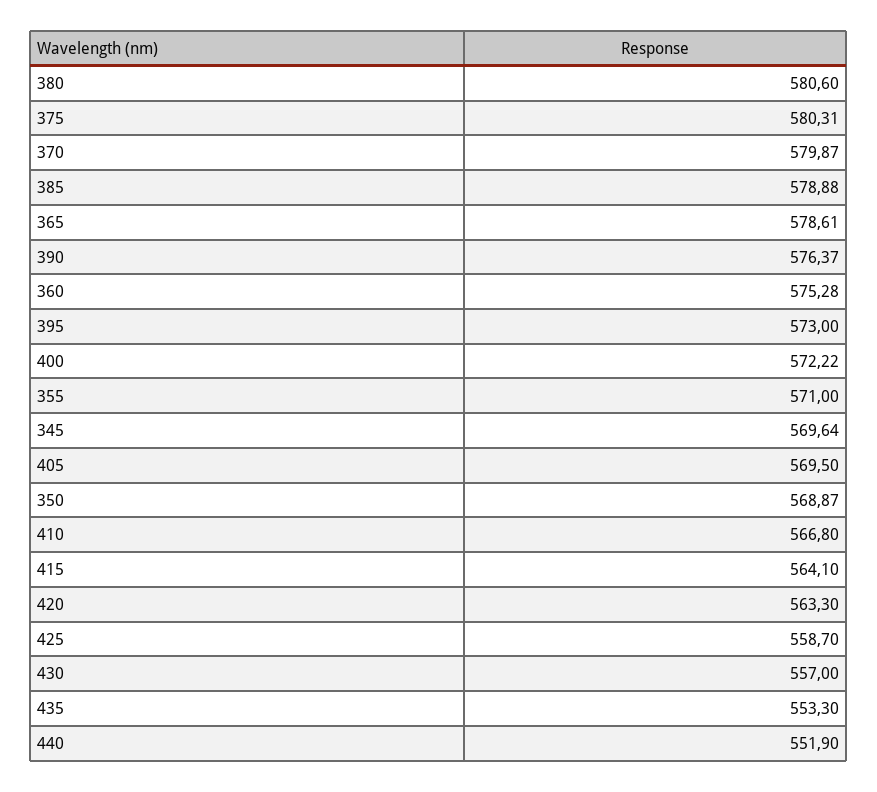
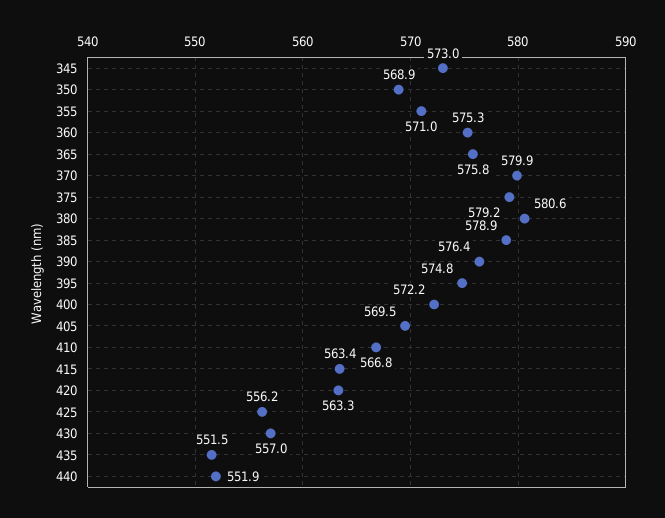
375: 580.31 -> 579.2
365: 578.61 -> 575.8
395: 573 -> 574.8
345: 569.64 -> 573
415: 564.1 -> 563.4
425: 558.7 -> 556.2
435: 553.3 -> 551.5

